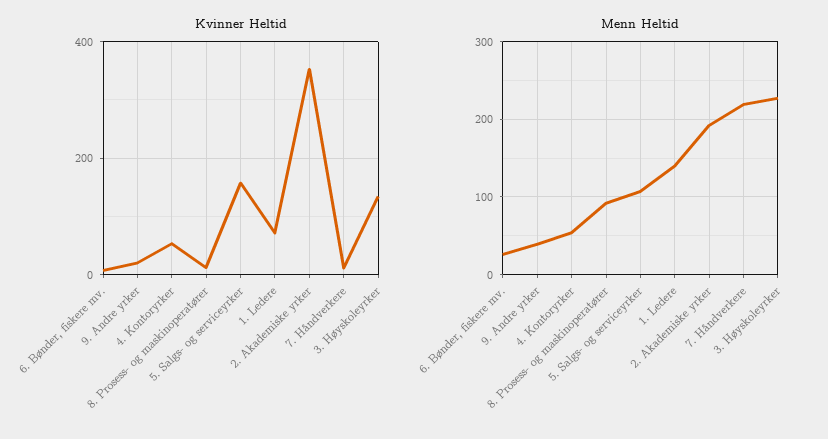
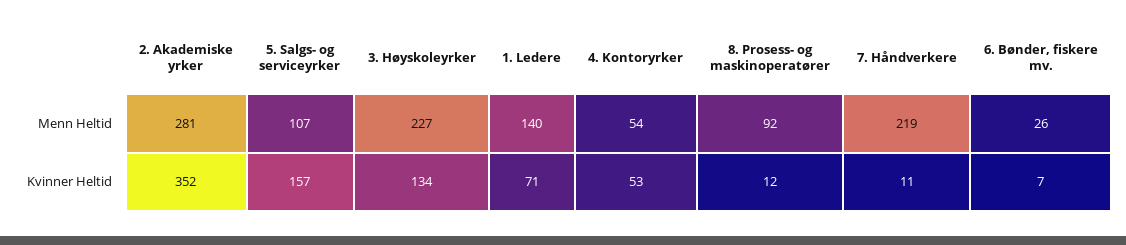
Kvinner Heltid, 9. Andre yrker: 20 -> none
Menn Heltid, 9. Andre yrker: 40 -> none
Menn Heltid, 2. Akademiske yrker: 190 -> 281

